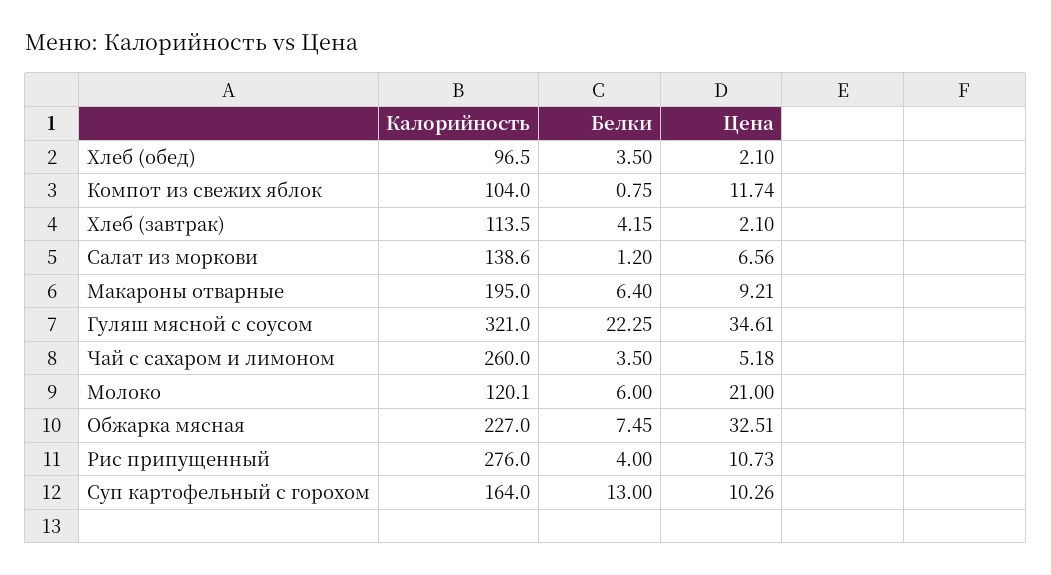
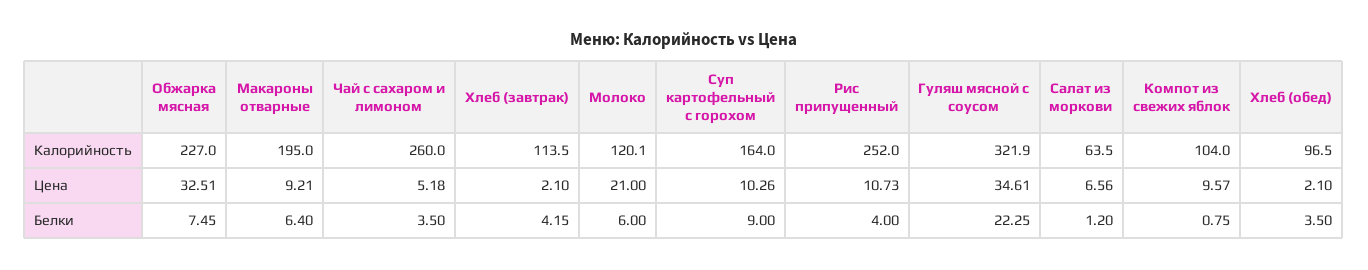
Цена, Компот из свежих яблок: 11.74 -> 9.57
Калорийность, Салат из моркови: 138.6 -> 63.5
Калорийность, Гуляш мяcной с соусом: 321 -> 321.9
Калорийность, Рис припущенный: 276 -> 252
Белки, Суп картофельный с горохом: 13 -> 9

